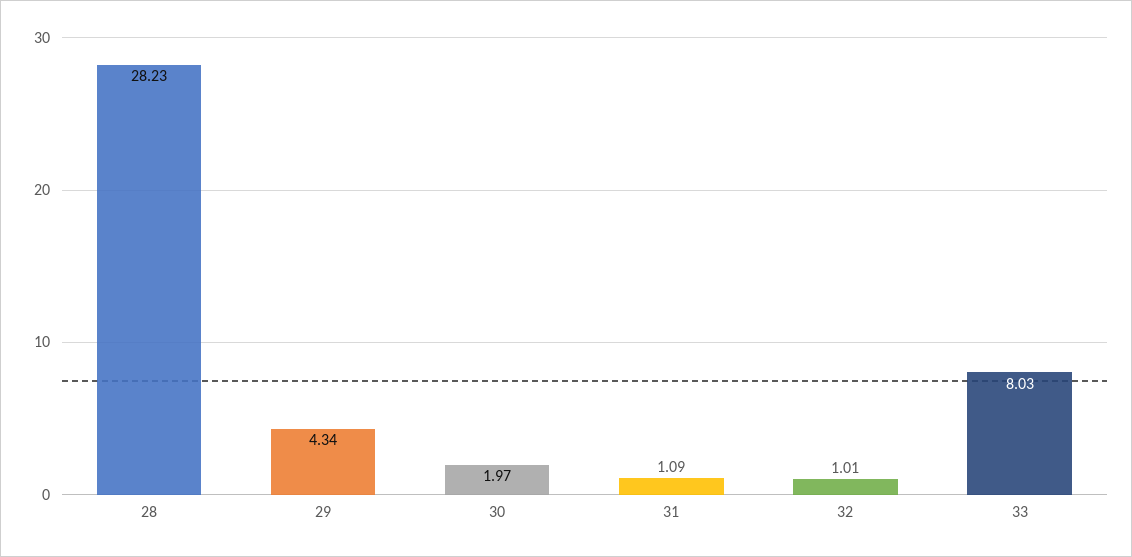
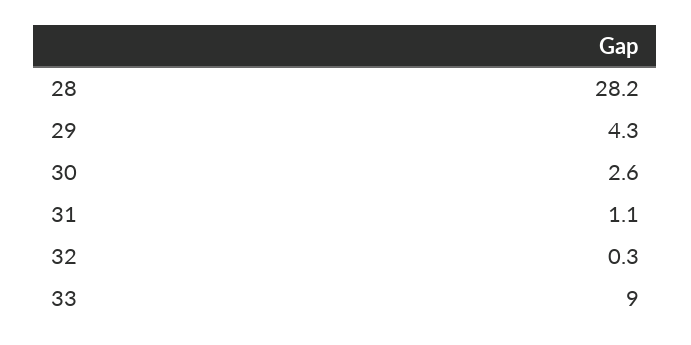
30: 1.97 -> 2.6
32: 1.01 -> 0.3
33: 8.03 -> 9

